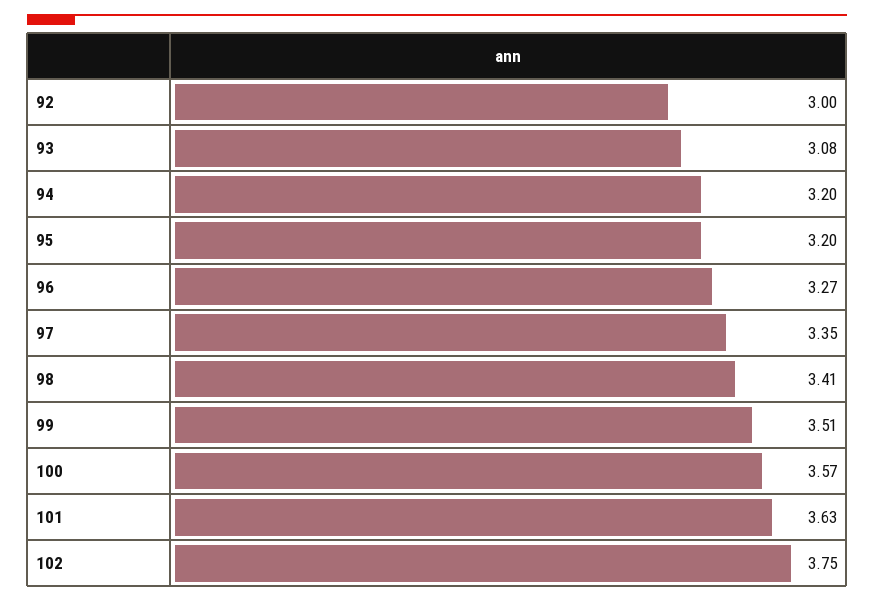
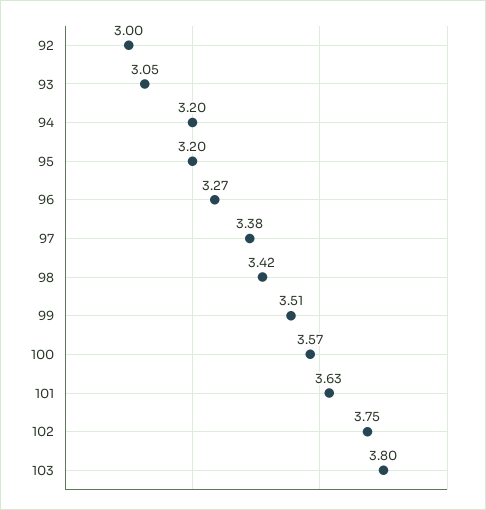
93: 3.08 -> 3.05
97: 3.35 -> 3.38
98: 3.41 -> 3.42
103: none -> 3.8

